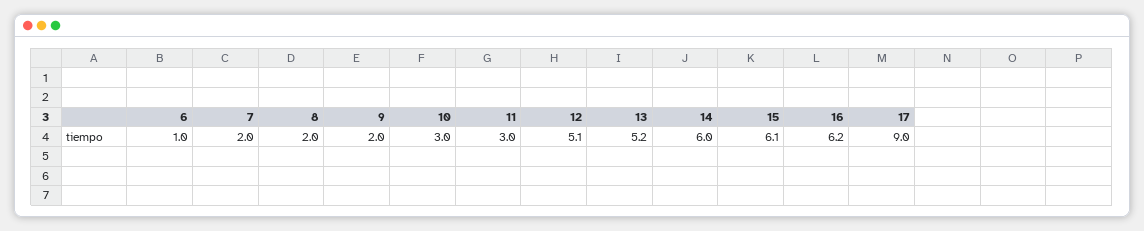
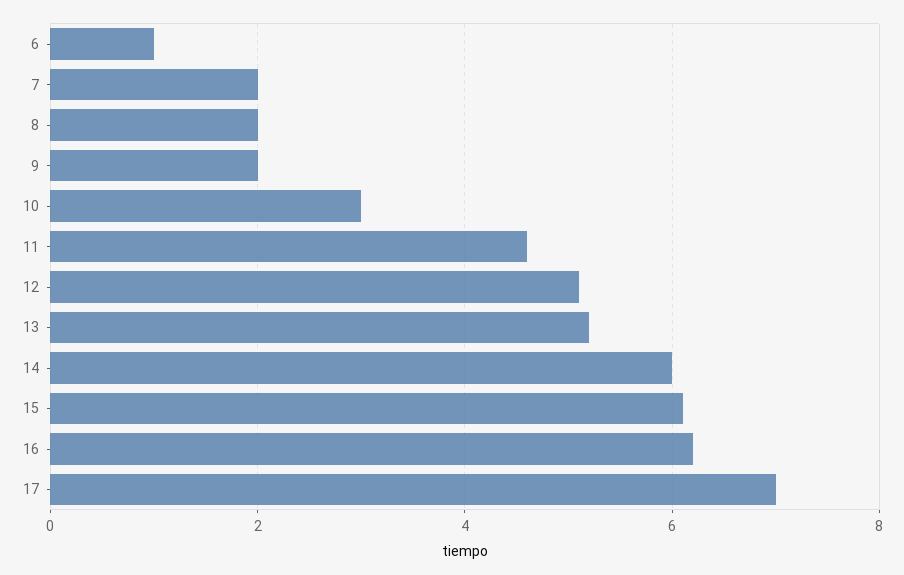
11: 3 -> 4.5
17: 9 -> 7

